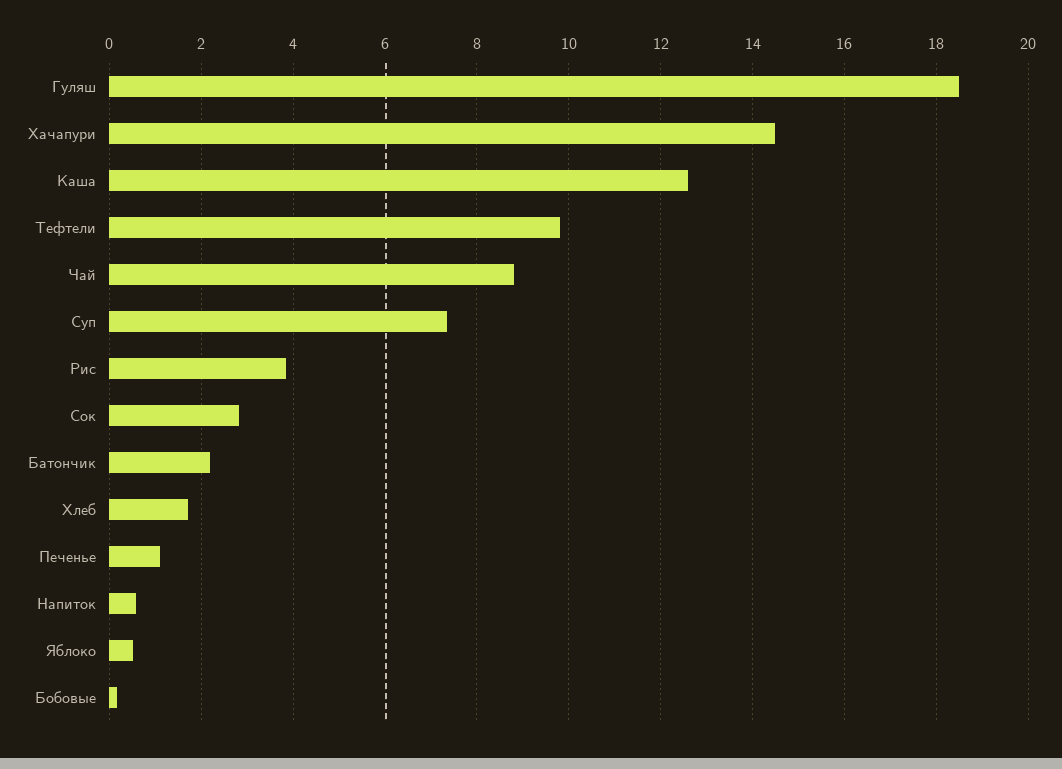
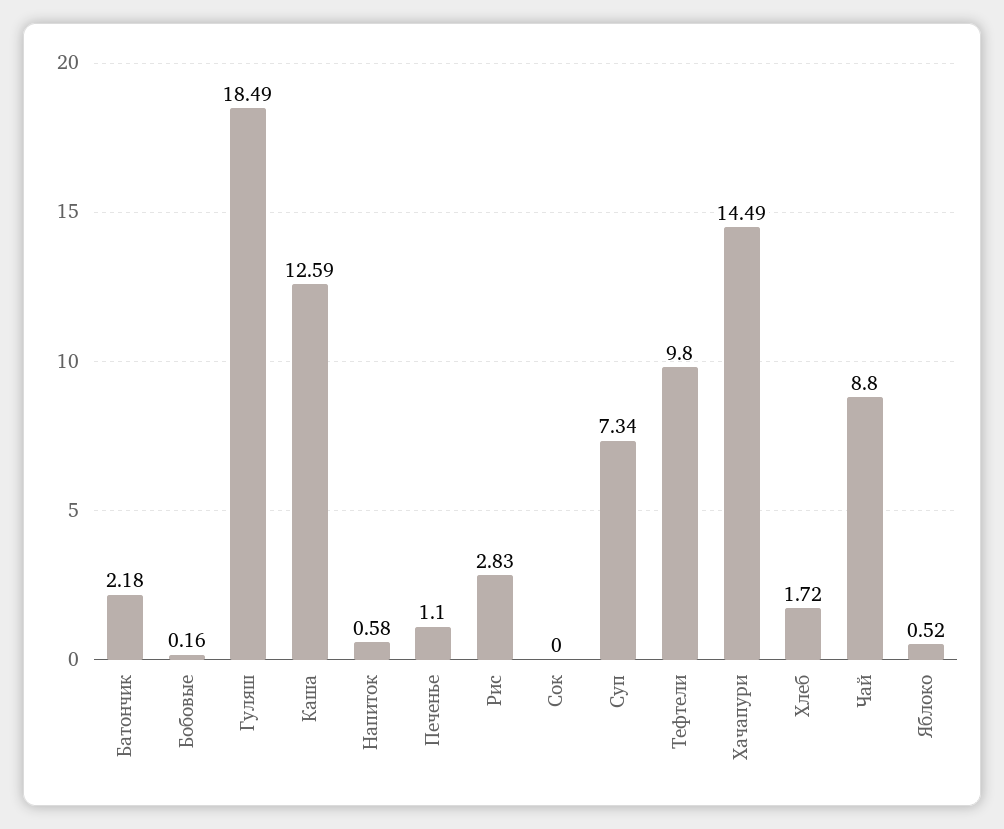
Рис: 3.8 -> 2.83
Сок: 2.8 -> 0

